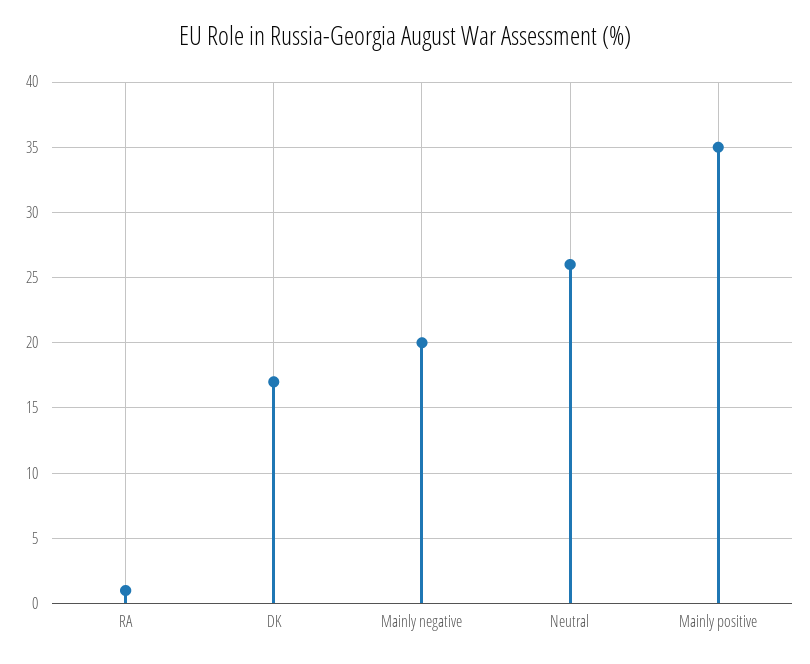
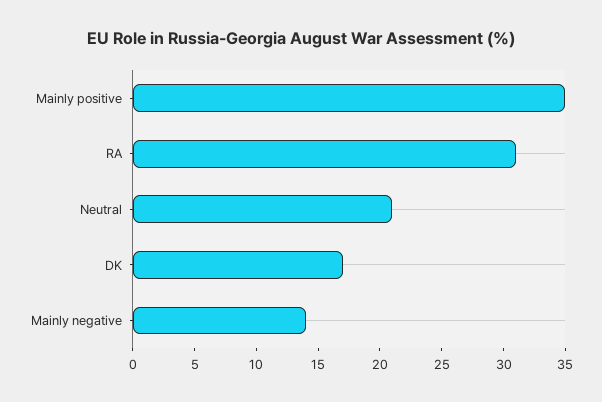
RA: 1 -> 31
Mainly negative: 20 -> 14
Neutral: 26 -> 21

